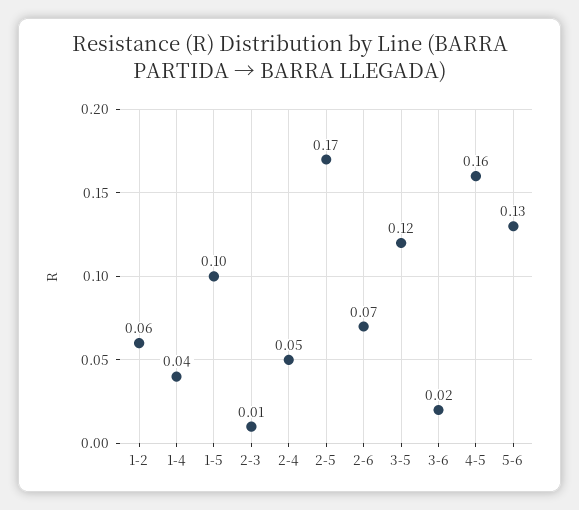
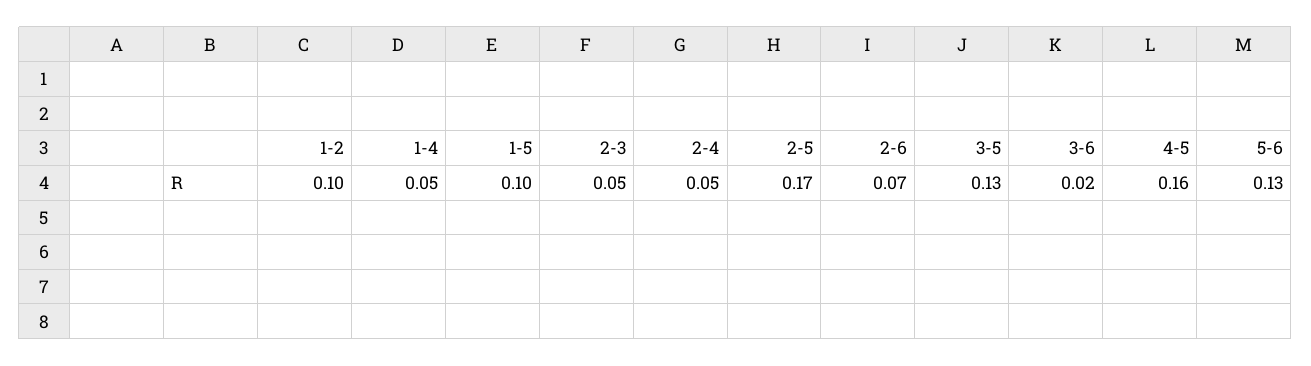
1-2: 0.06 -> 0.1
1-4: 0.04 -> 0.05
2-3: 0.01 -> 0.05
3-5: 0.12 -> 0.13

